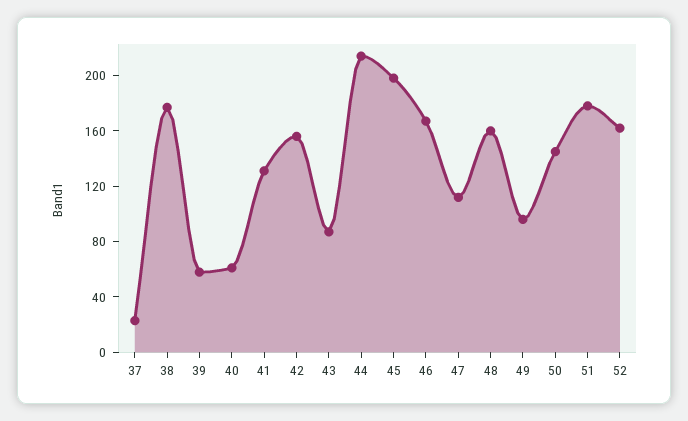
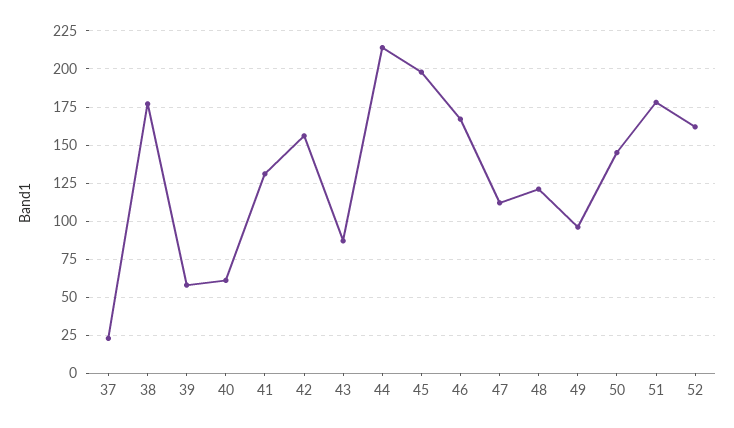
48: 160 -> 120

